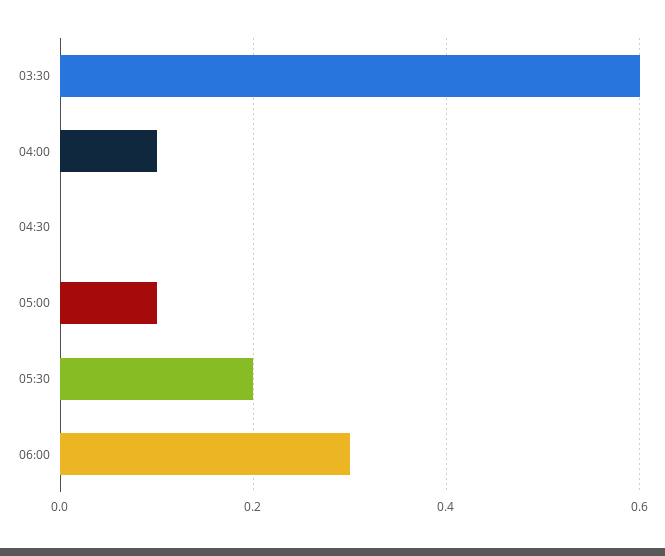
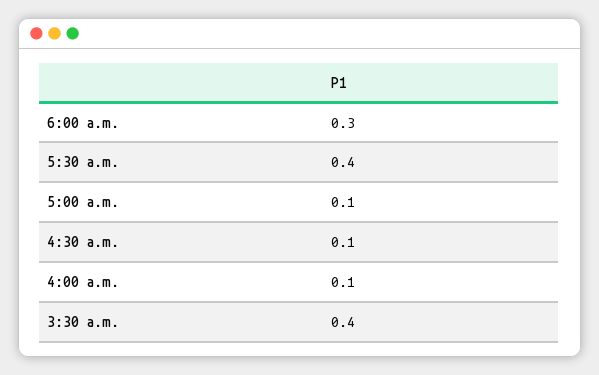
03:30: 0.6 -> 0.4
04:30: 0 -> 0.1
05:30: 0.2 -> 0.4

